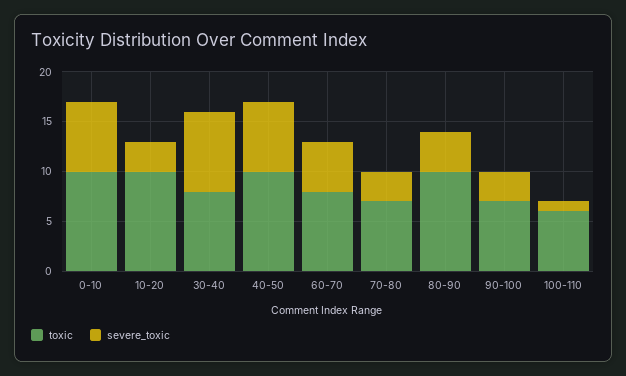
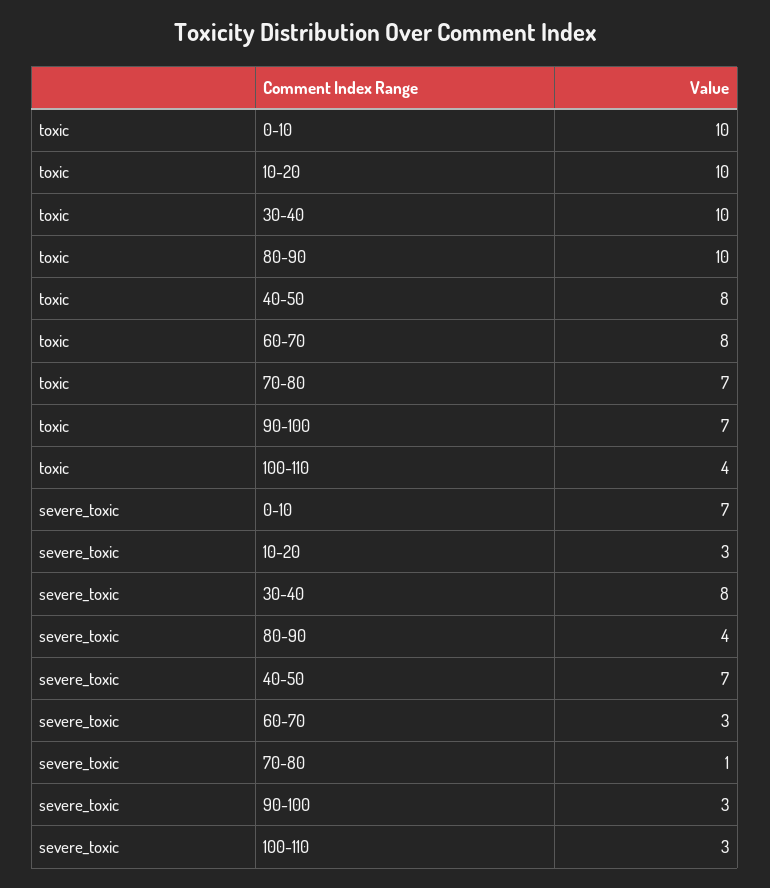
toxic, 30-40: 8 -> 10
toxic, 40-50: 10 -> 8
severe_toxic, 60-70: 5 -> 3
severe_toxic, 70-80: 3 -> 1
toxic, 100-110: 6 -> 4
severe_toxic, 100-110: 1 -> 3

